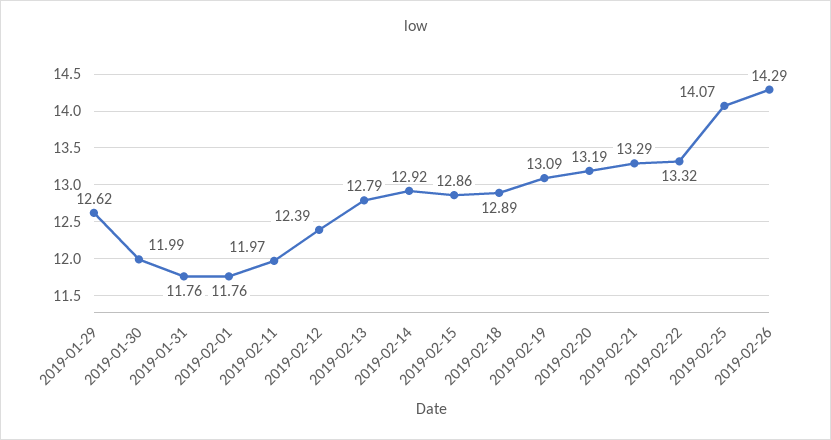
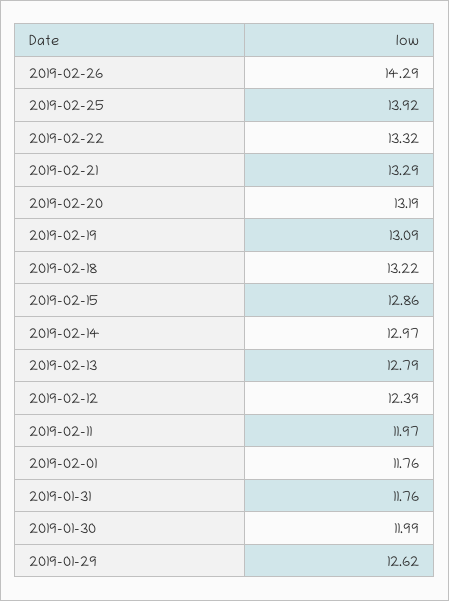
2019-02-14: 12.92 -> 12.97
2019-02-18: 12.89 -> 13.22
2019-02-25: 14.07 -> 13.92

